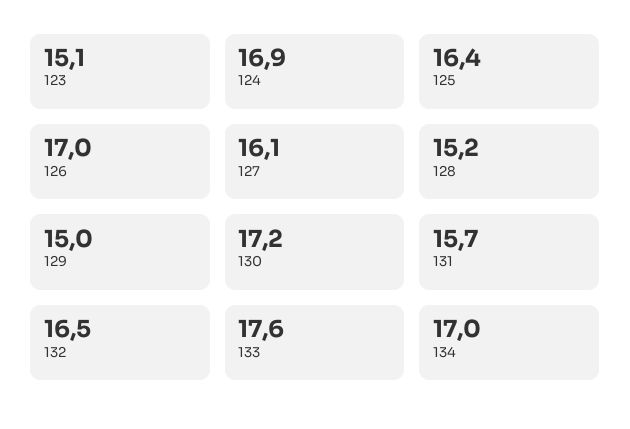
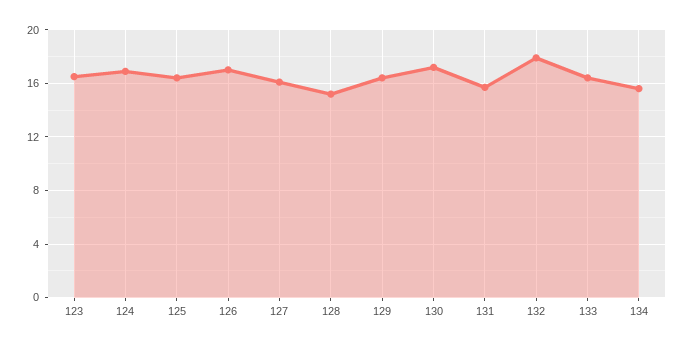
123: 15.1 -> 16.5
129: 15 -> 16.5
132: 16.5 -> 18
133: 17.6 -> 16.5
134: 17 -> 15.5

